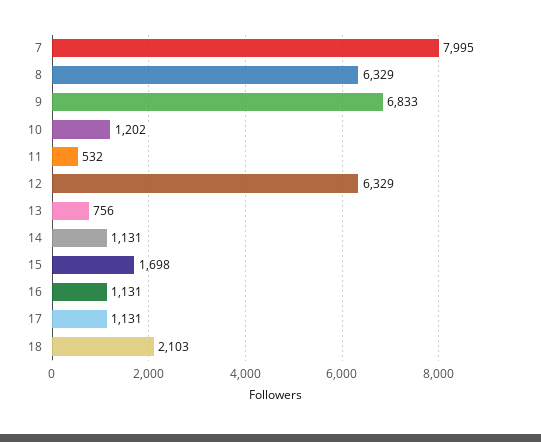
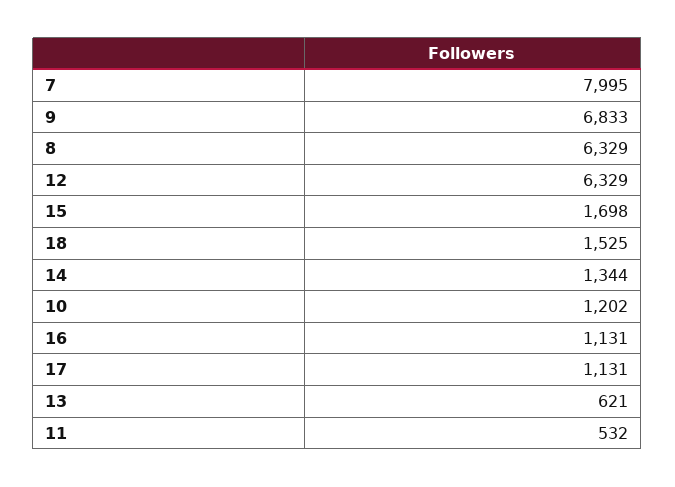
13: 756 -> 621
14: 1131 -> 1344
18: 2103 -> 1525

